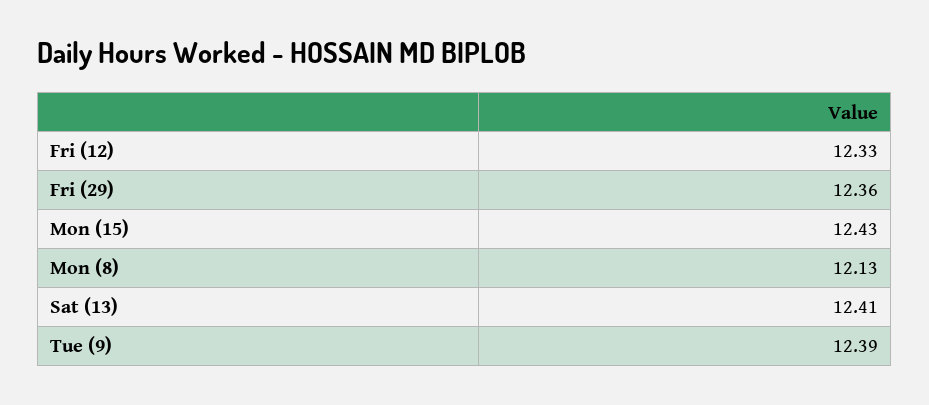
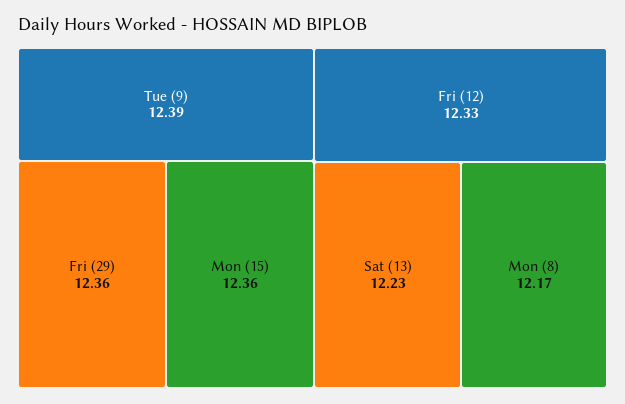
Mon (15): 12.43 -> 12.36
Mon (8): 12.13 -> 12.17
Sat (13): 12.41 -> 12.23

